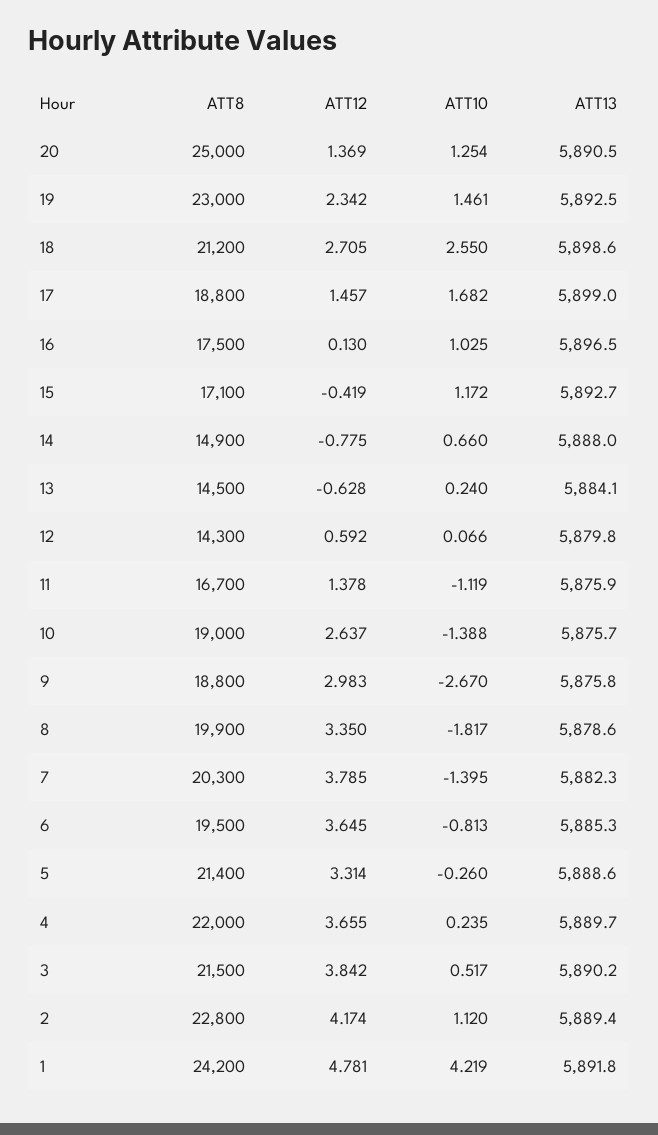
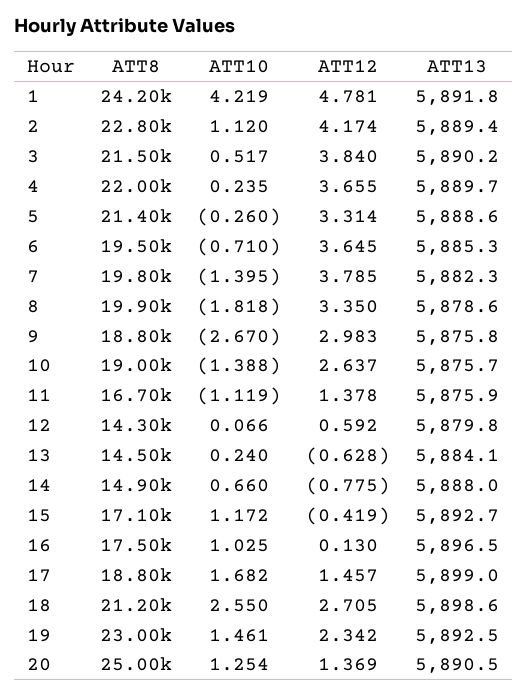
ATT10, 8: -1.817 -> -1.818
ATT8, 7: 20300 -> 19800
ATT10, 6: -0.813 -> -0.71
ATT12, 3: 3.842 -> 3.84

